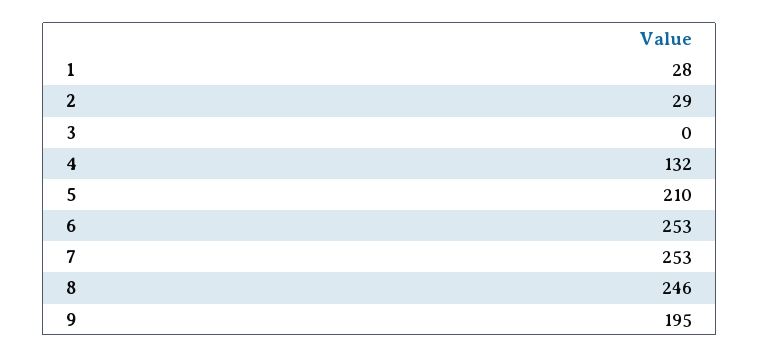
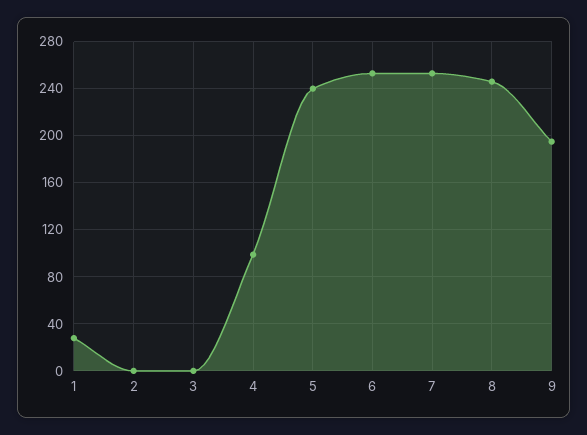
2: 29 -> 0
4: 132 -> 100
5: 210 -> 240

